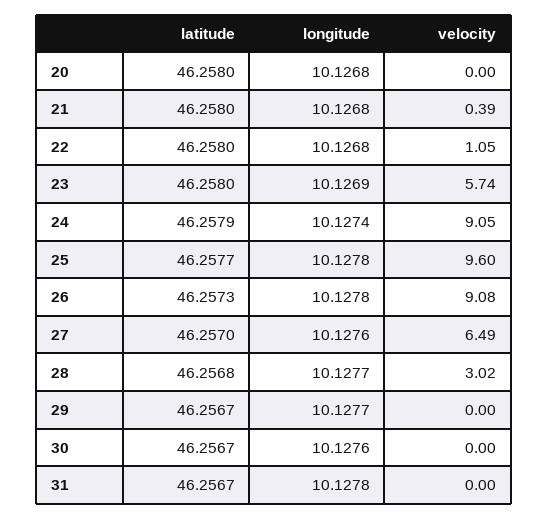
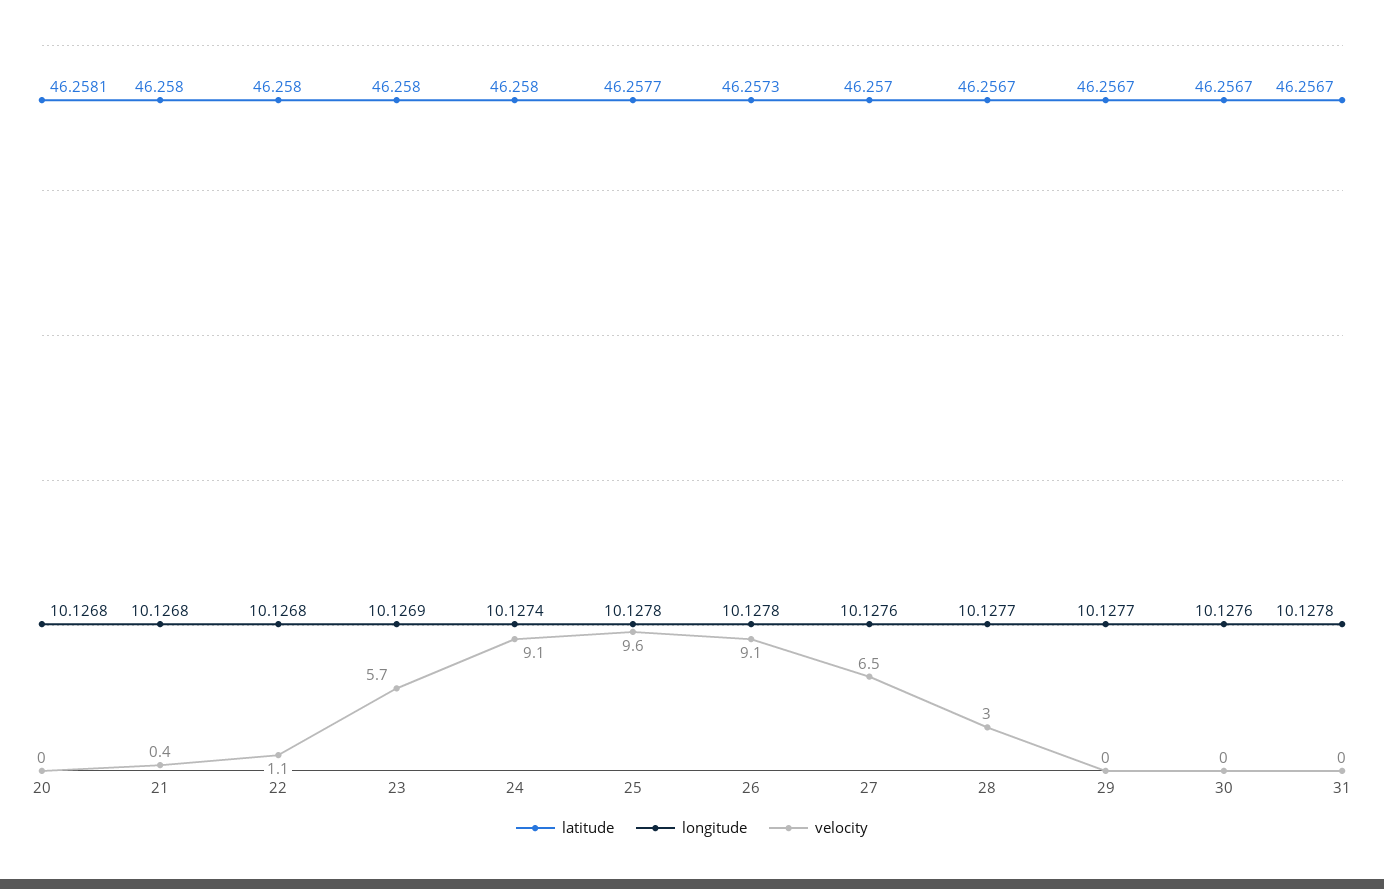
latitude, 20: 46.258 -> 46.2581
latitude, 24: 46.2579 -> 46.258
latitude, 28: 46.2568 -> 46.2567

